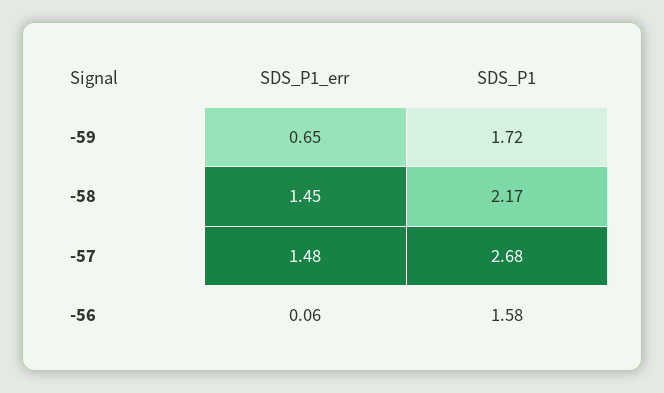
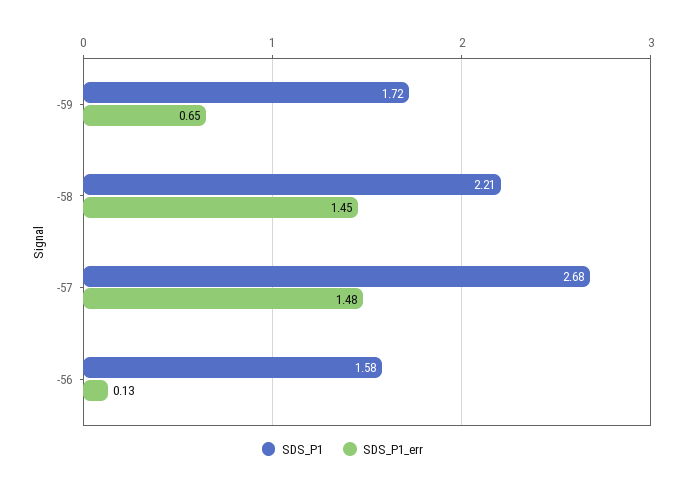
SDS_P1, -58: 2.17 -> 2.21
SDS_P1_err, -56: 0.06 -> 0.13

